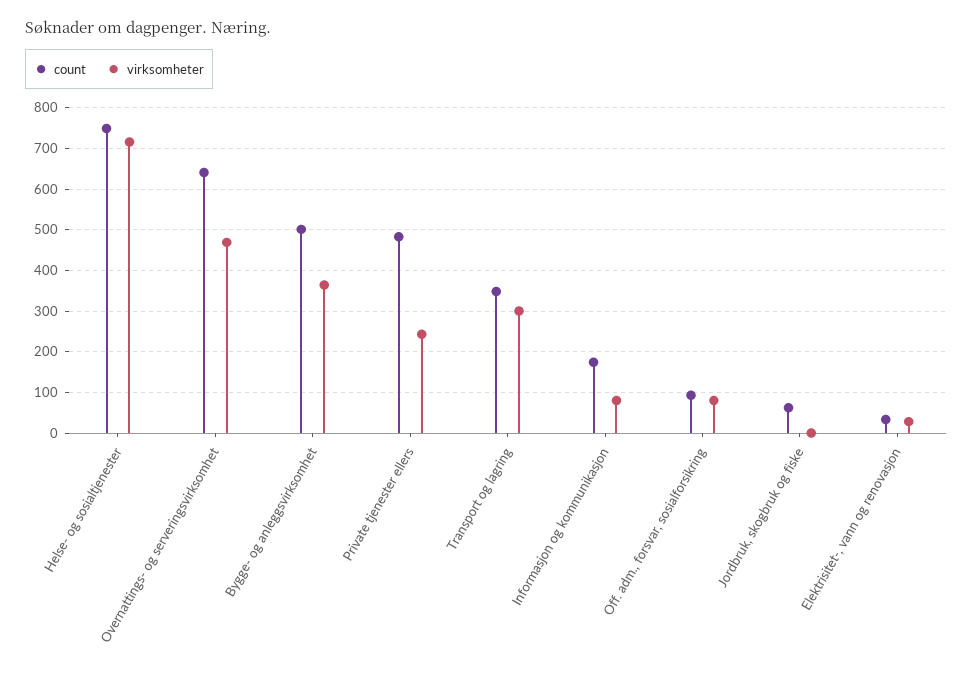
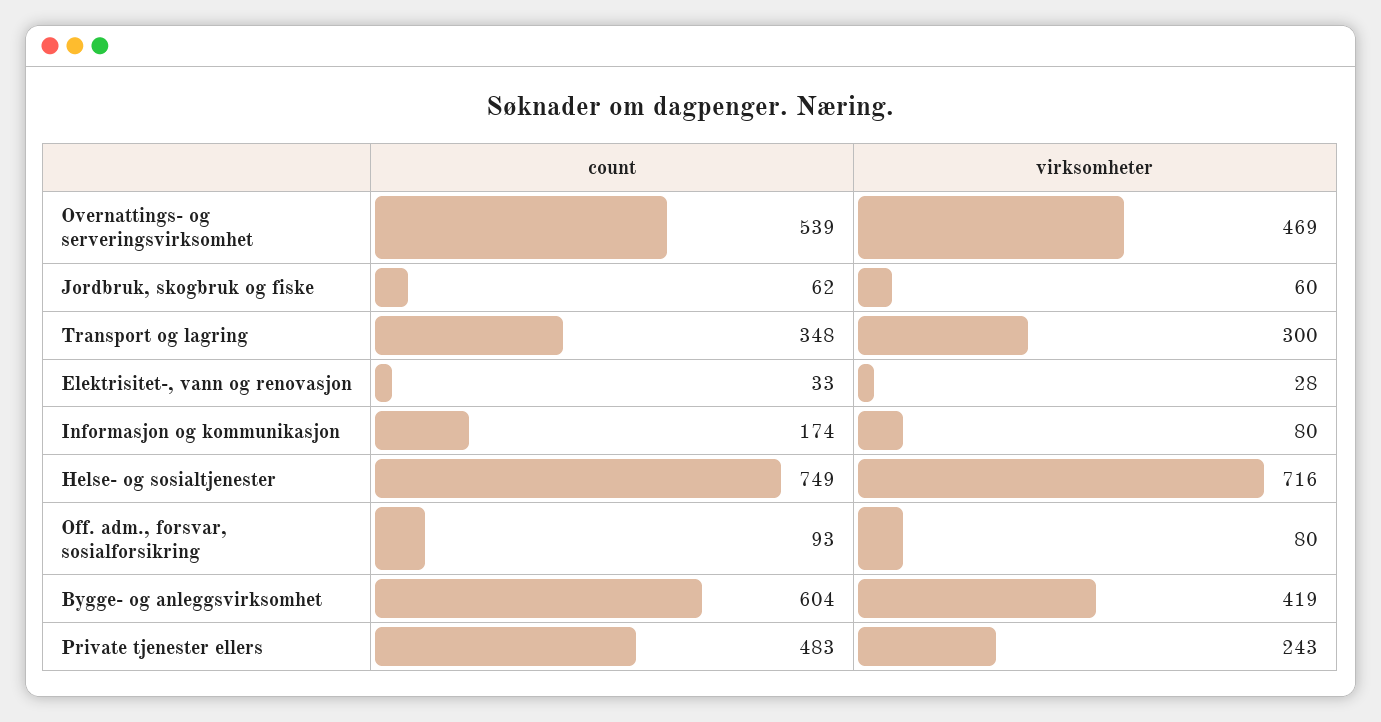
count, Overnattings- og serveringsvirksomhet: 640 -> 539
count, Bygge- og anleggsvirksomhet: 500 -> 604
virksomheter, Bygge- og anleggsvirksomhet: 360 -> 419
virksomheter, Jordbruk, skogbruk og fiske: 0 -> 60

